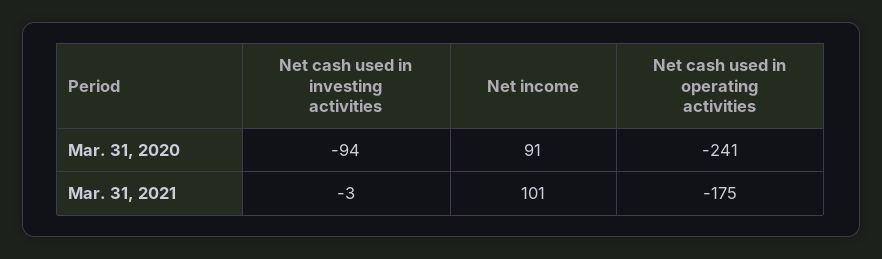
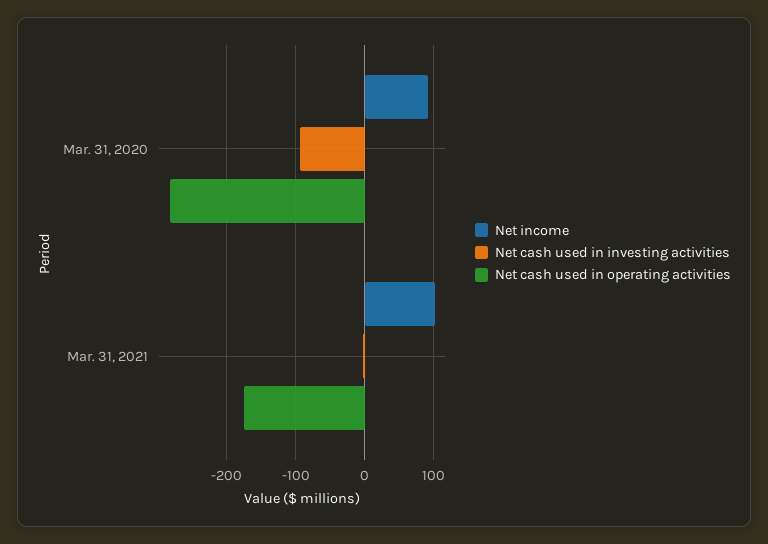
Net cash used in operating activities, Mar. 31, 2020: -241 -> -280

